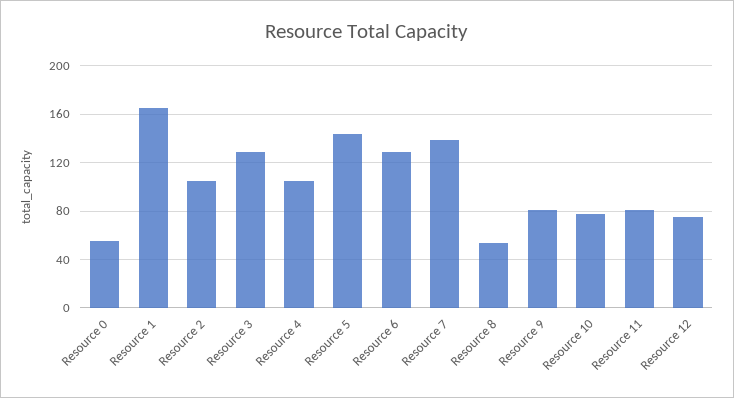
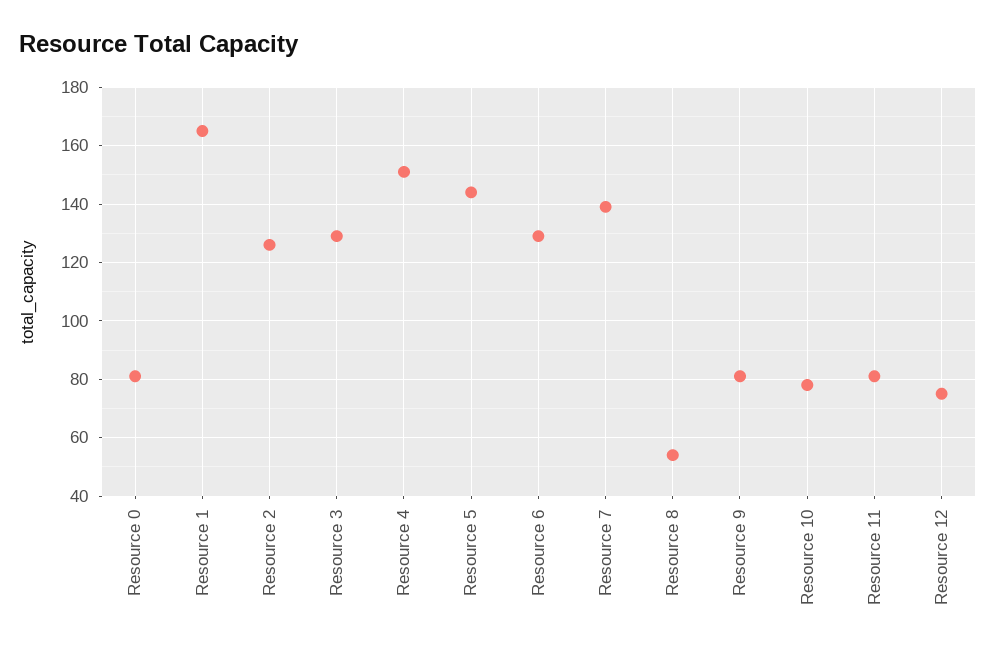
Resource 0: 55 -> 80
Resource 2: 105 -> 125
Resource 4: 105 -> 150

